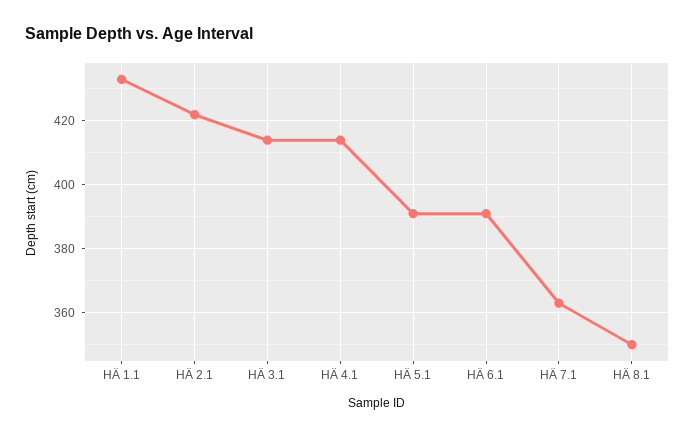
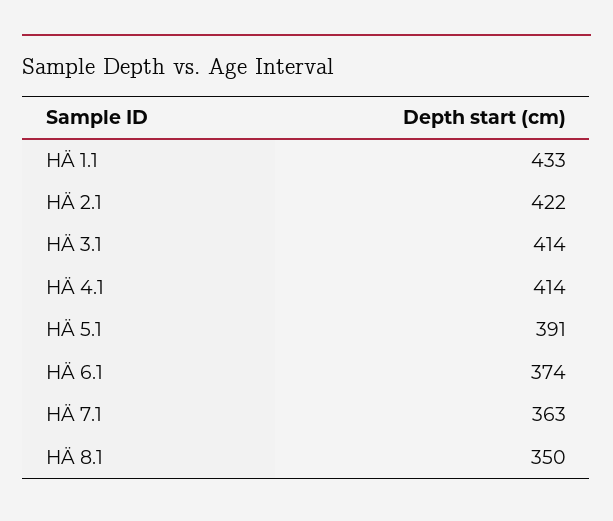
HÄ 6.1: 390 -> 374

